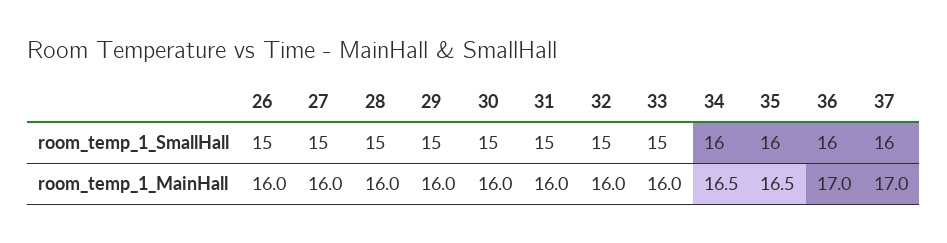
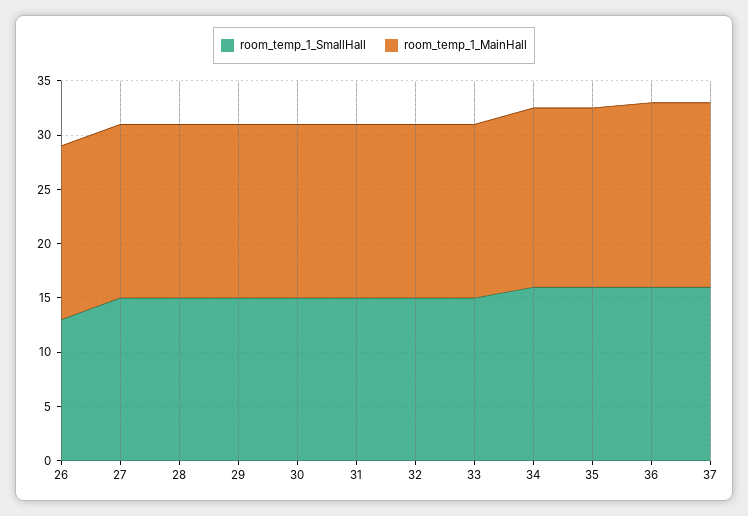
room_temp_1_SmallHall, 26: 15 -> 13

